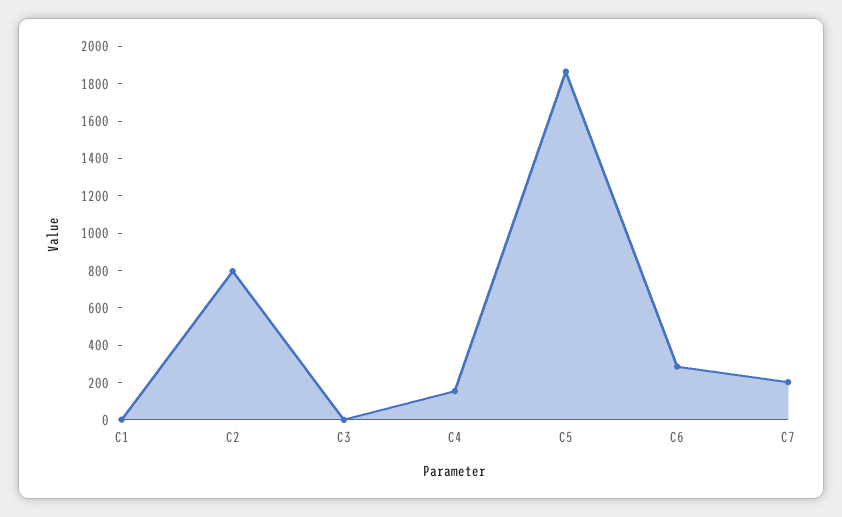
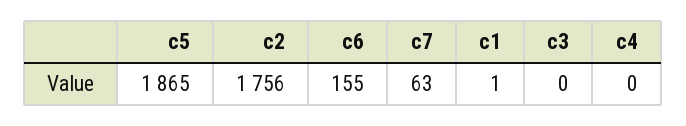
C2: 800 -> 1756
C4: 150 -> 0
C6: 300 -> 155
C7: 200 -> 63

